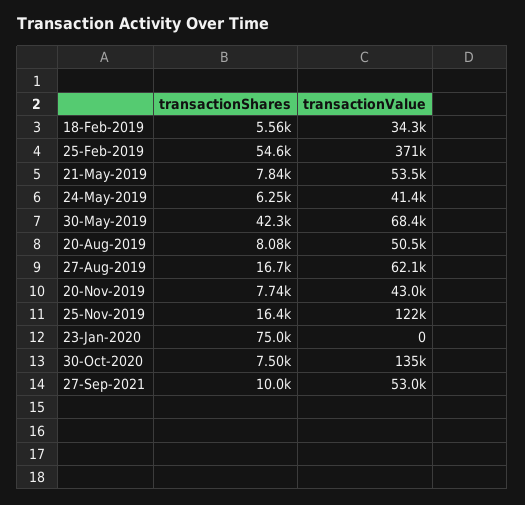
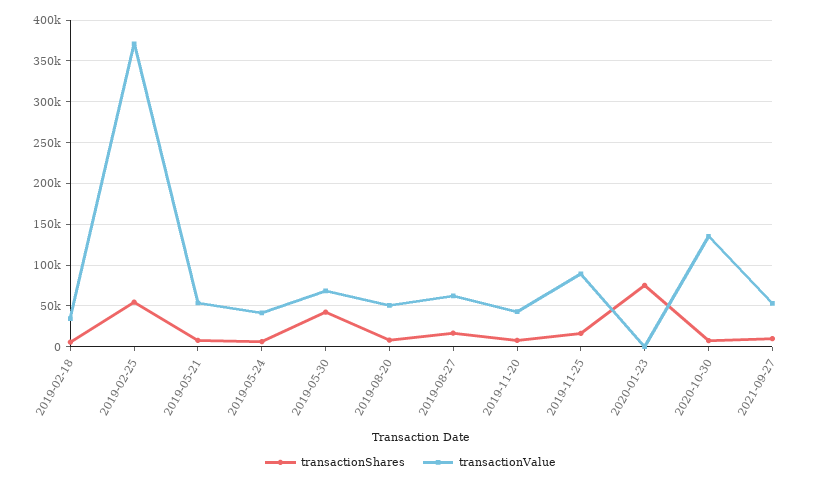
transactionValue, 25-Nov-2019: 122000 -> 90000

